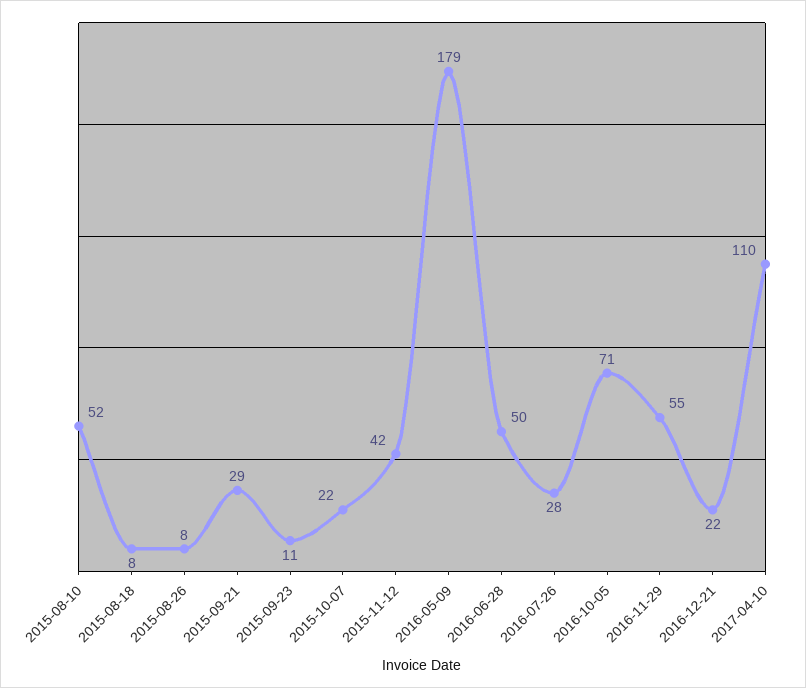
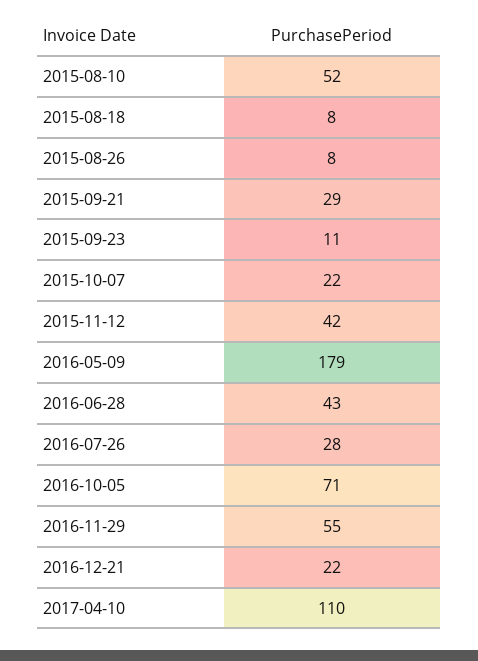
2016-06-28: 50 -> 43

